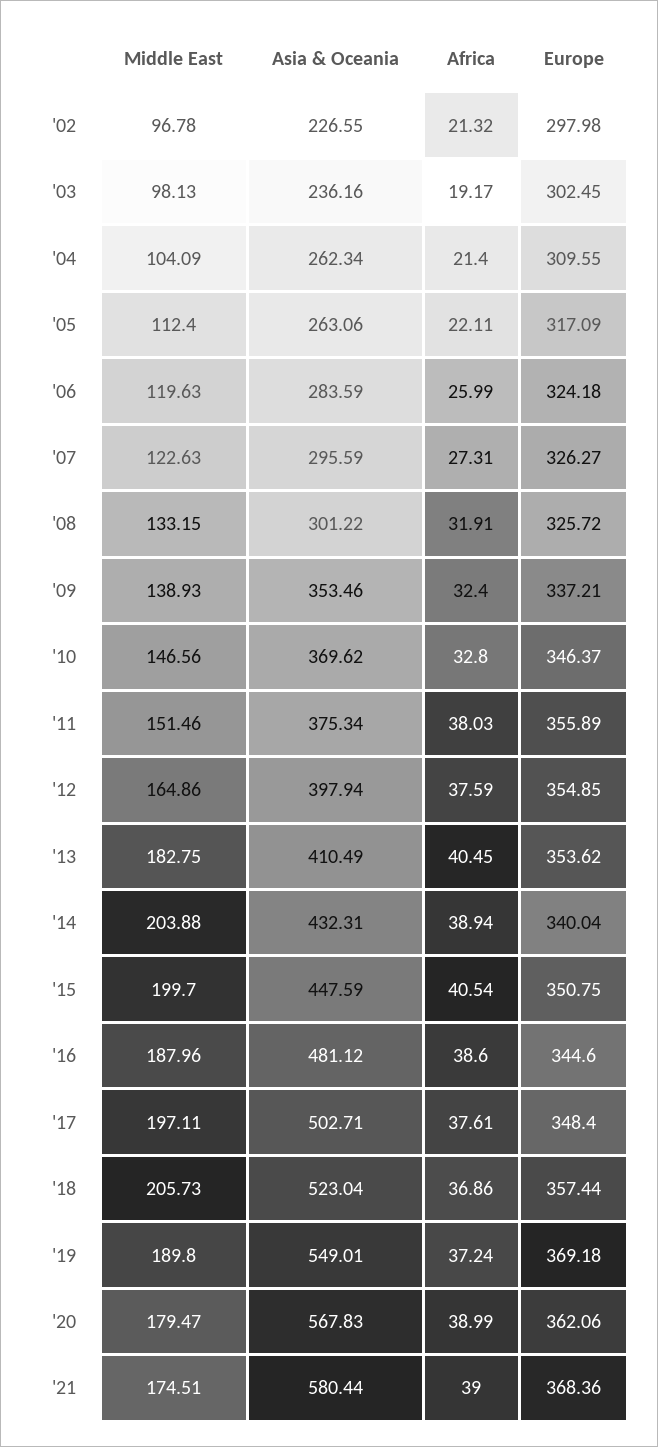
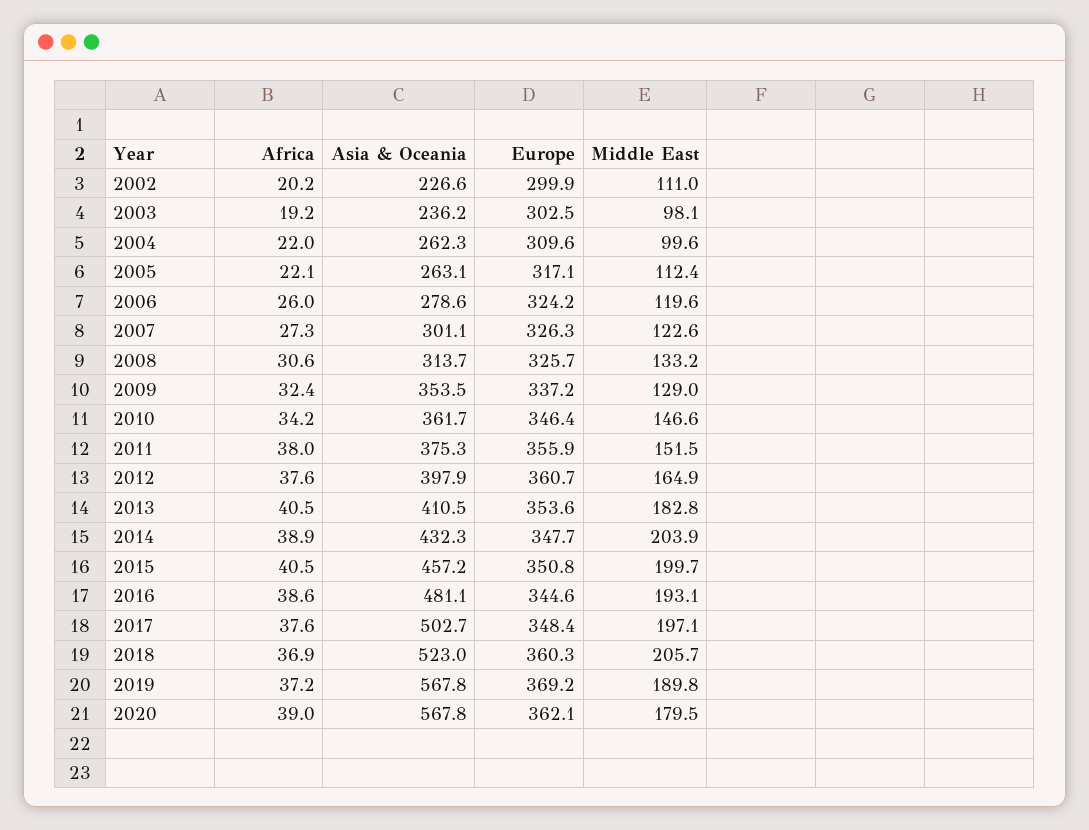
Middle East, '02: 96.78 -> 111
Africa, '02: 21.32 -> 20.2
Europe, '02: 297.98 -> 299.9
Middle East, '04: 104.09 -> 99.6
Africa, '04: 21.4 -> 22
Asia & Oceania, '06: 283.59 -> 278.6
Asia & Oceania, '07: 295.59 -> 301.1
Asia & Oceania, '08: 301.22 -> 313.7
Africa, '08: 31.91 -> 30.6
Middle East, '09: 138.93 -> 129
Asia & Oceania, '10: 369.62 -> 361.7
Africa, '10: 32.8 -> 34.2
Europe, '12: 354.85 -> 360.7
Europe, '14: 340.04 -> 347.7
Asia & Oceania, '15: 447.59 -> 457.2
Middle East, '16: 187.96 -> 193.1
Europe, '18: 357.44 -> 360.3
Asia & Oceania, '19: 549.01 -> 567.8
Middle East, '21: 174.51 -> none
Asia & Oceania, '21: 580.44 -> none
Africa, '21: 39 -> none
Europe, '21: 368.36 -> none

